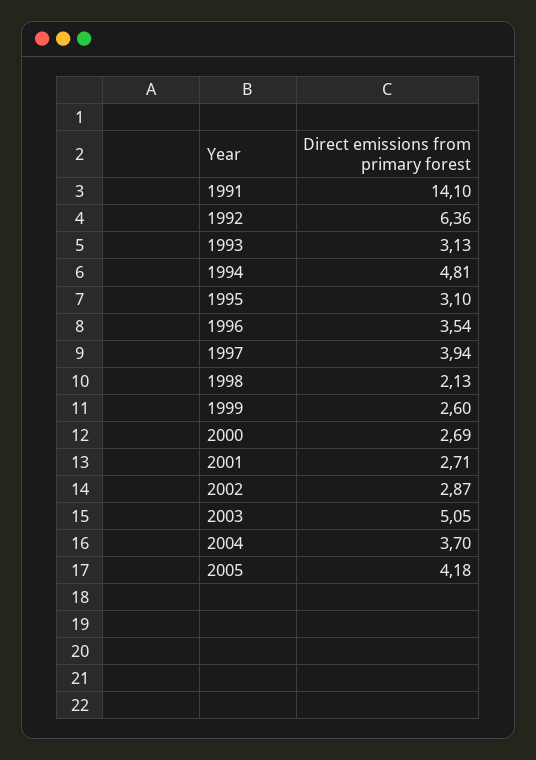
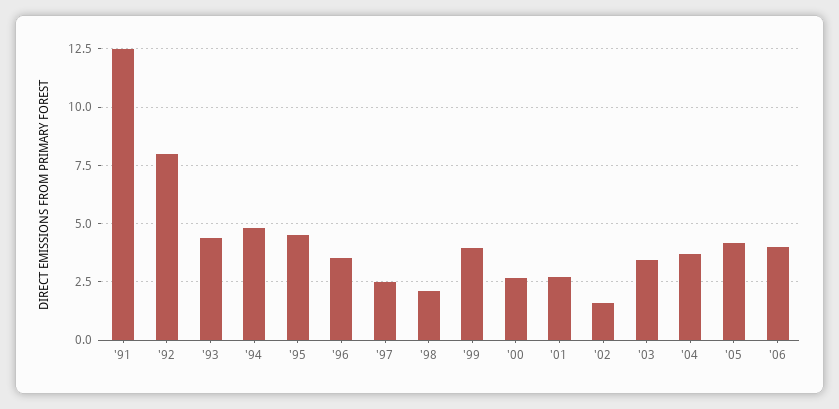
1991: 14.1 -> 12.5
1992: 6.36 -> 8
1993: 3.13 -> 4.5
1995: 3.1 -> 4.5
1997: 3.94 -> 2.5
1999: 2.6 -> 4
2002: 2.87 -> 1.5
2003: 5.05 -> 3.5
'06: none -> 4

